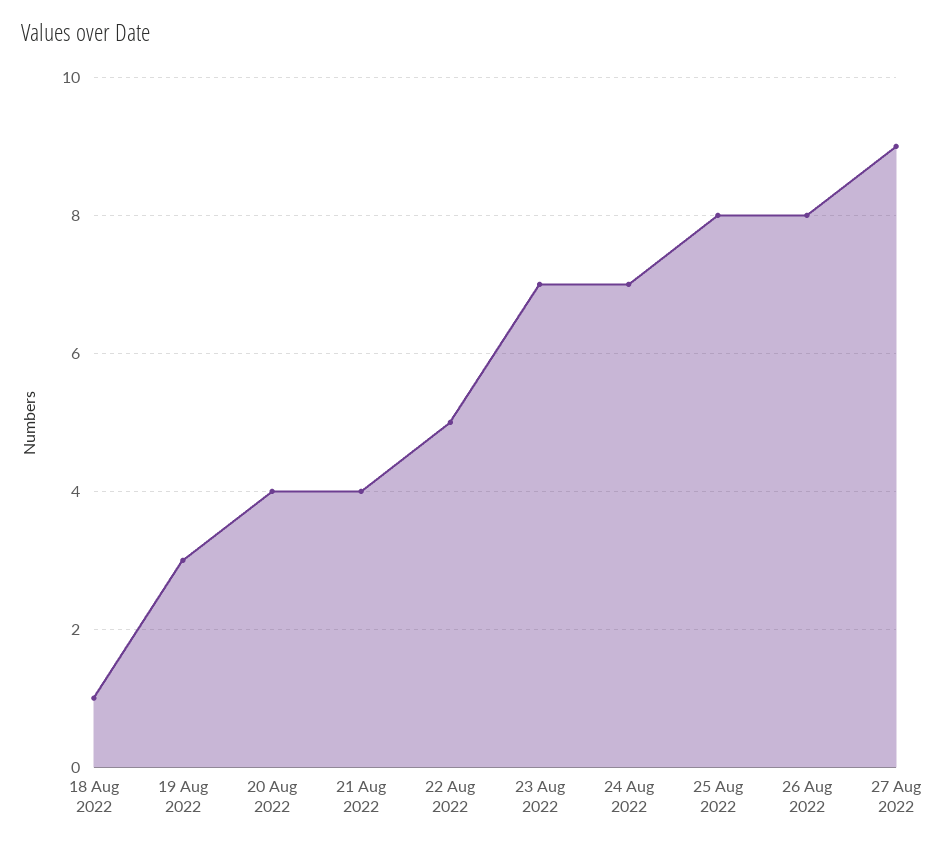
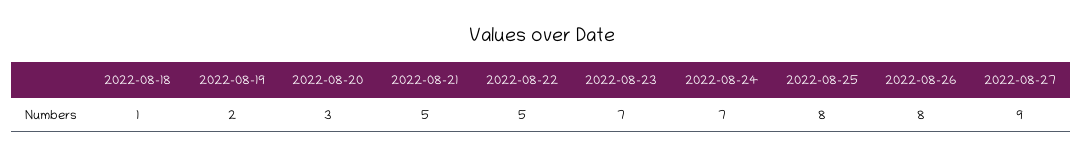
19 Aug 2022: 3 -> 2
20 Aug 2022: 4 -> 3
21 Aug 2022: 4 -> 5

